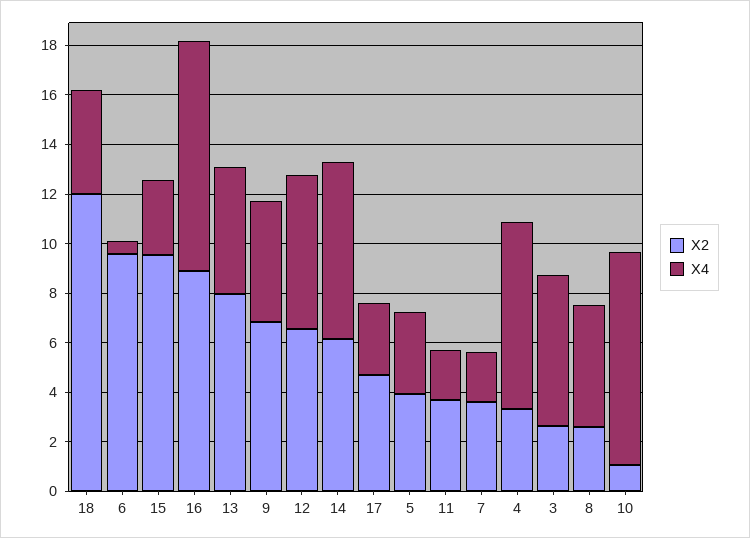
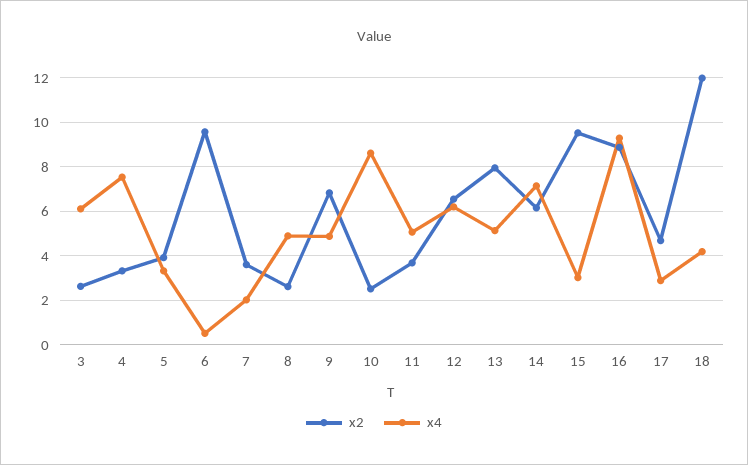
X4, 11: 2 -> 5
X2, 10: 1 -> 2.5

